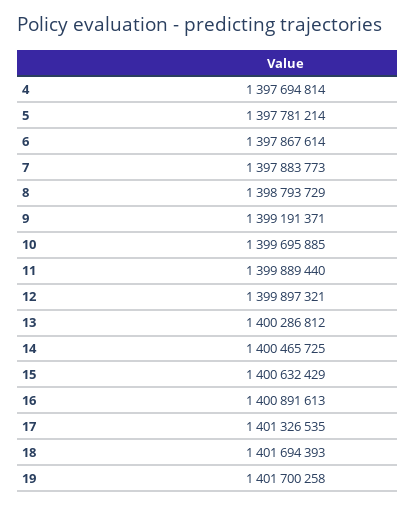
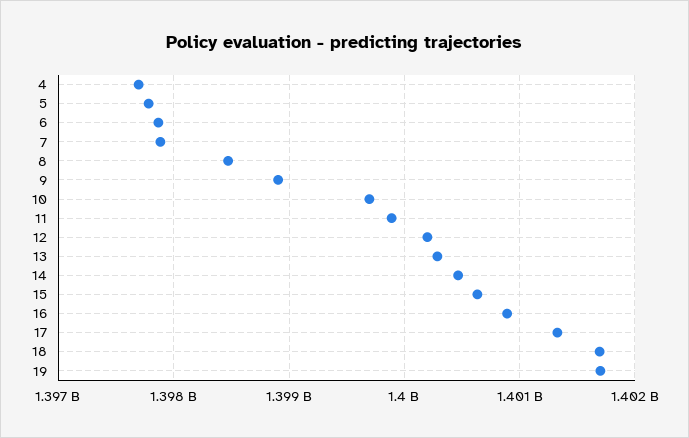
8: 1398793729 -> 1398500000
9: 1399191371 -> 1398900000
12: 1399897321 -> 1400200000

